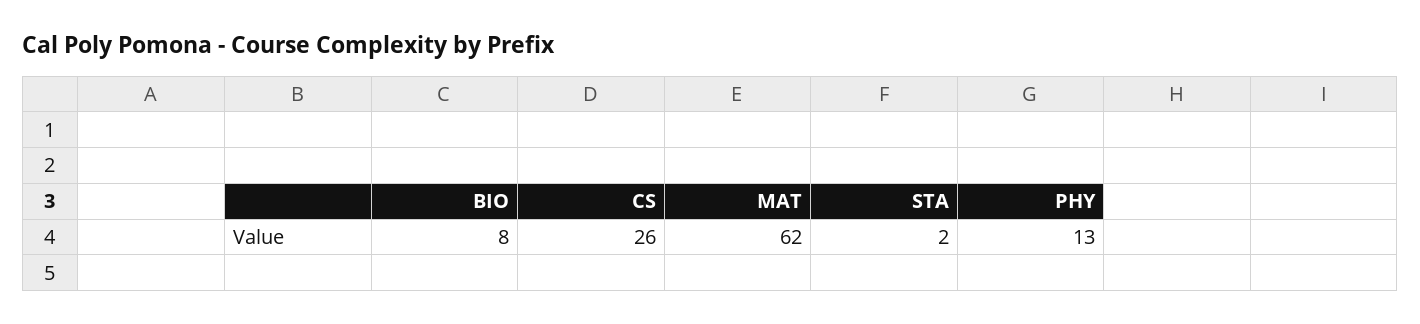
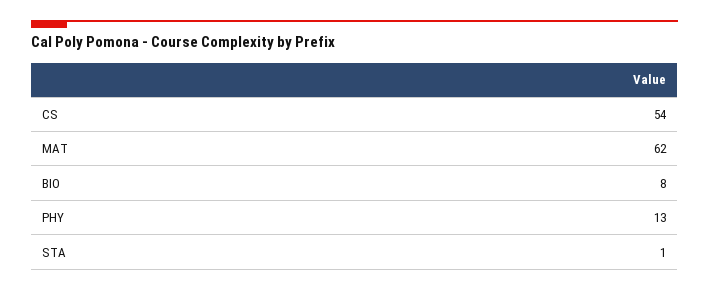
CS: 26 -> 54
STA: 2 -> 1

